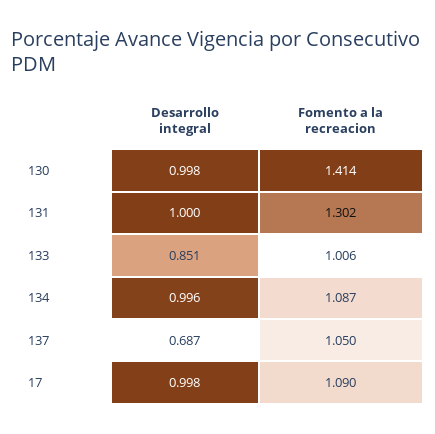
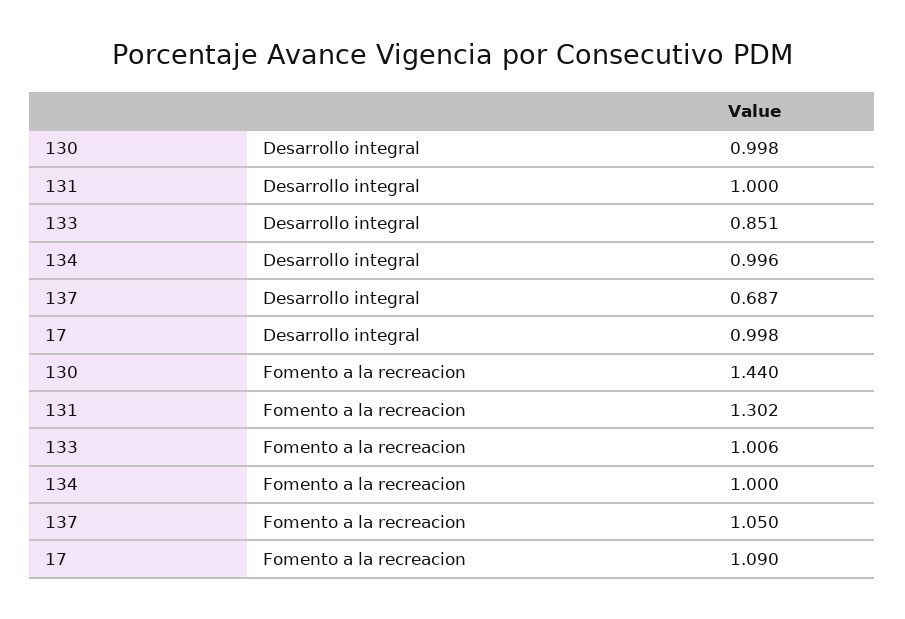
Fomento a la recreacion, 130: 1.414 -> 1.44
Fomento a la recreacion, 134: 1.087 -> 1

